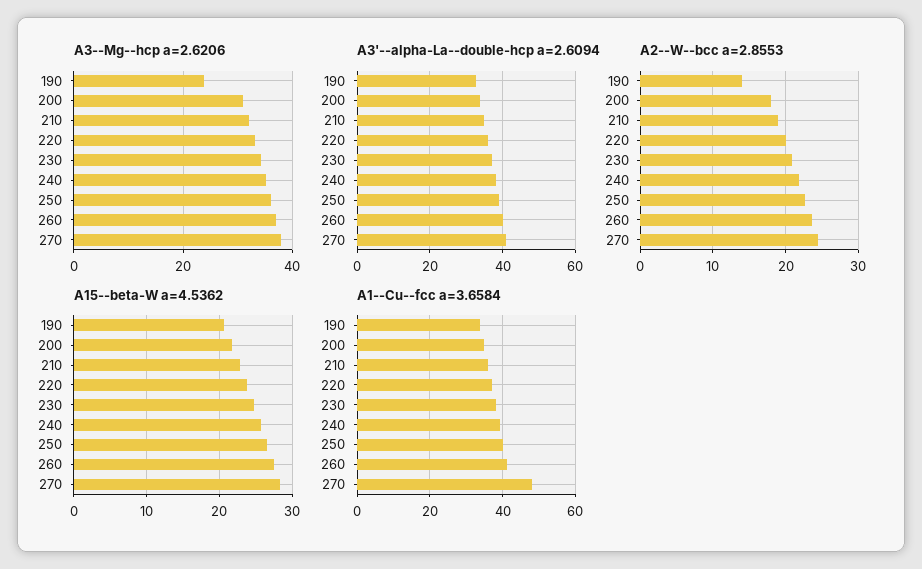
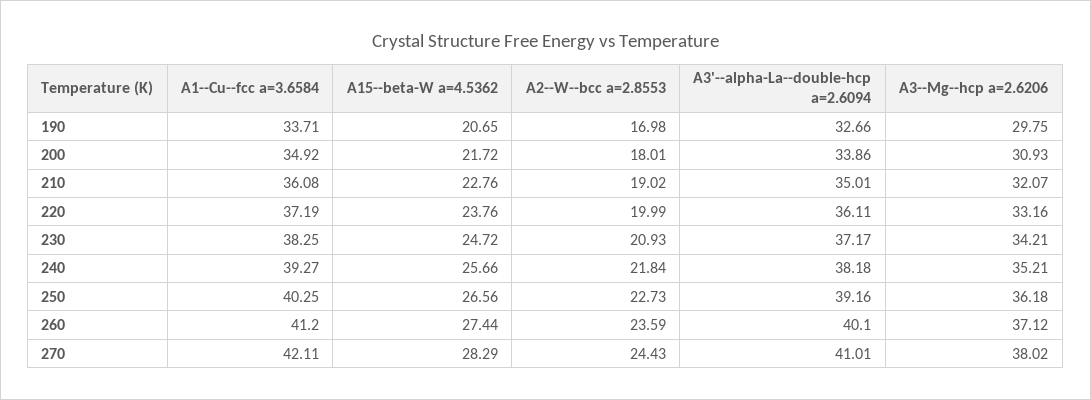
A3--Mg--hcp a=2.6206, 190: 24 -> 29.75
A2--W--bcc a=2.8553, 190: 14 -> 16.98
A1--Cu--fcc a=3.6584, 270: 48 -> 42.11

